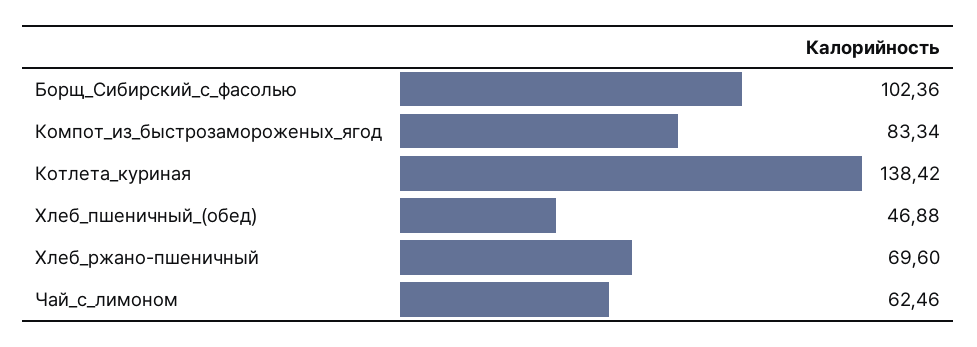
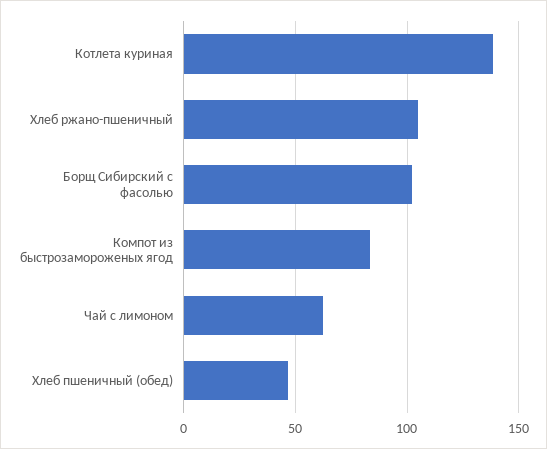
Хлеб_ржано-пшеничный: 69.6 -> 105

